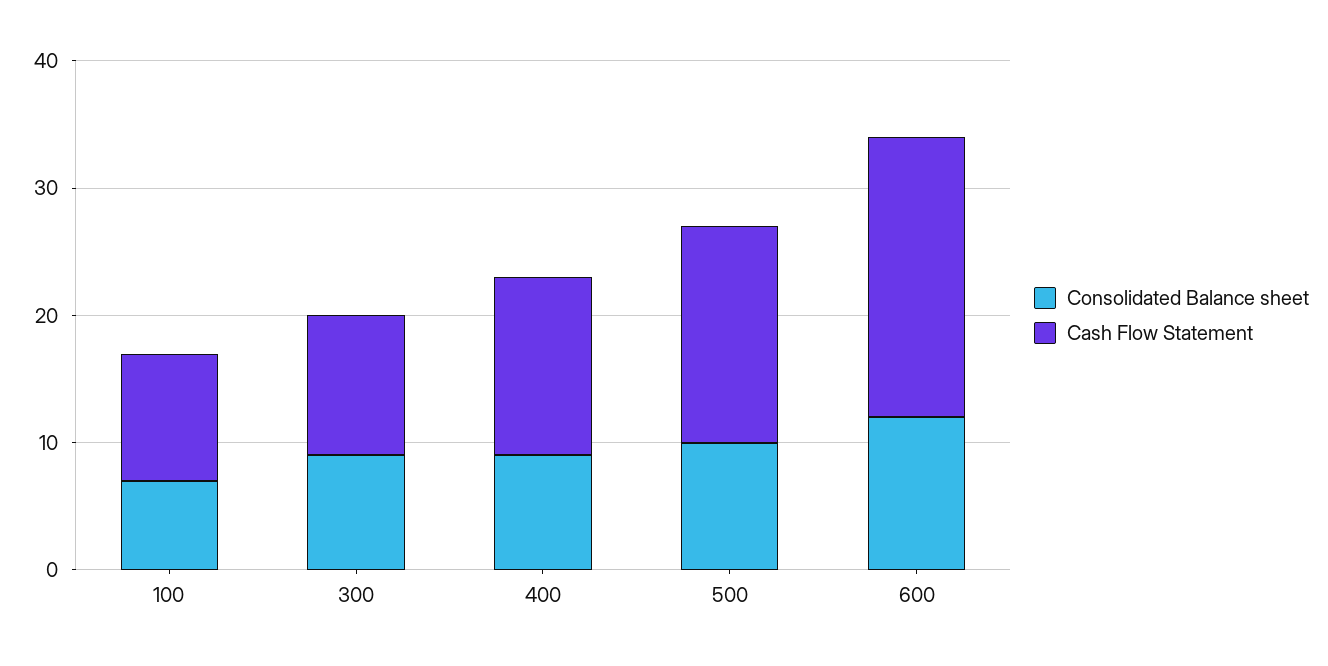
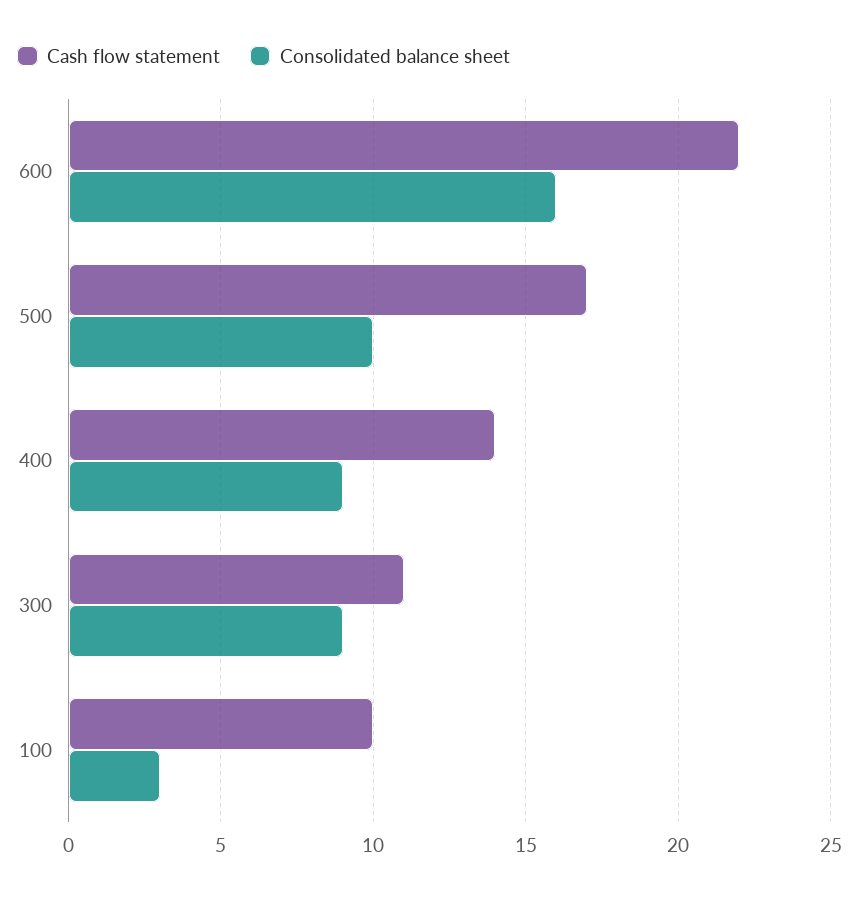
Consolidated Balance sheet, 100: 7 -> 3
Consolidated Balance sheet, 600: 12 -> 16

